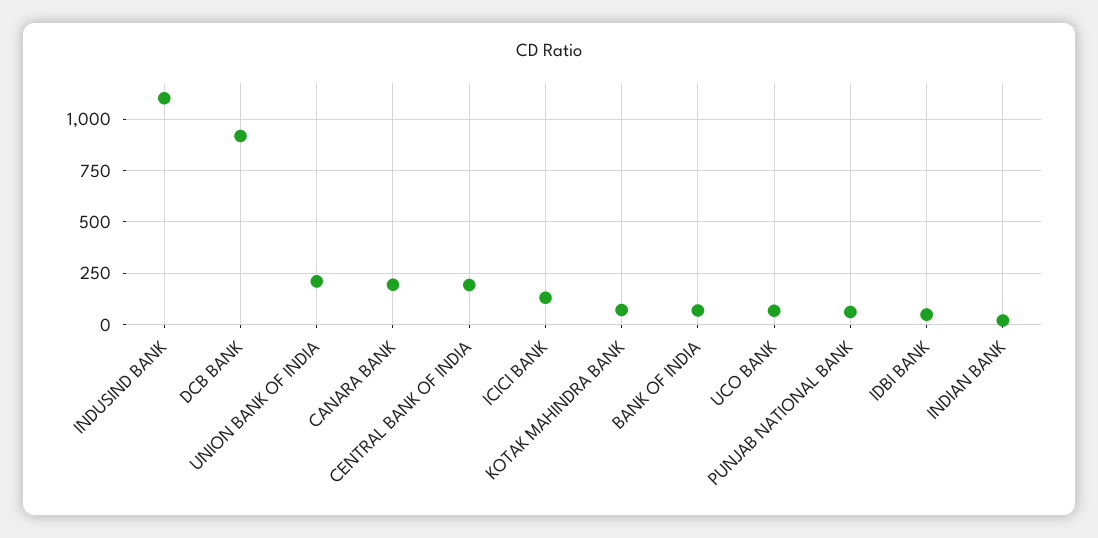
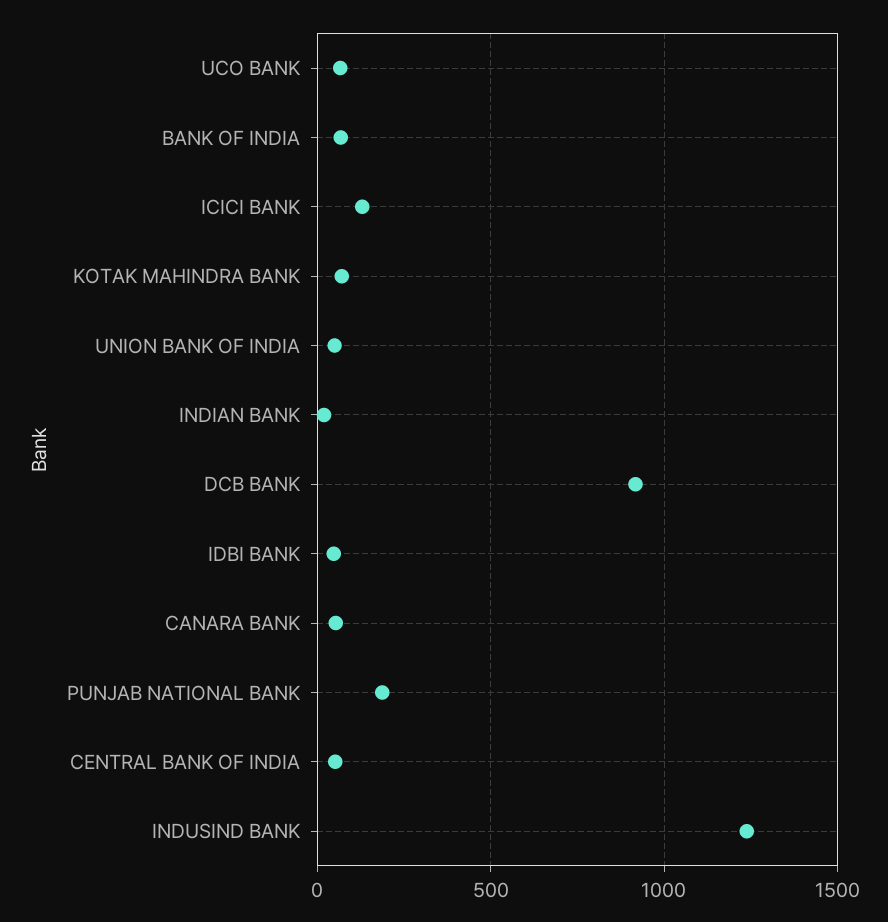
INDUSIND BANK: 1100 -> 1250
UNION BANK OF INDIA: 200 -> 50
CANARA BANK: 200 -> 50
CENTRAL BANK OF INDIA: 200 -> 50
PUNJAB NATIONAL BANK: 50 -> 200

